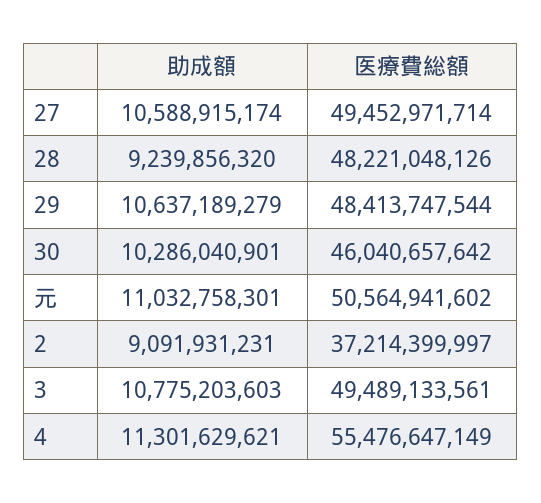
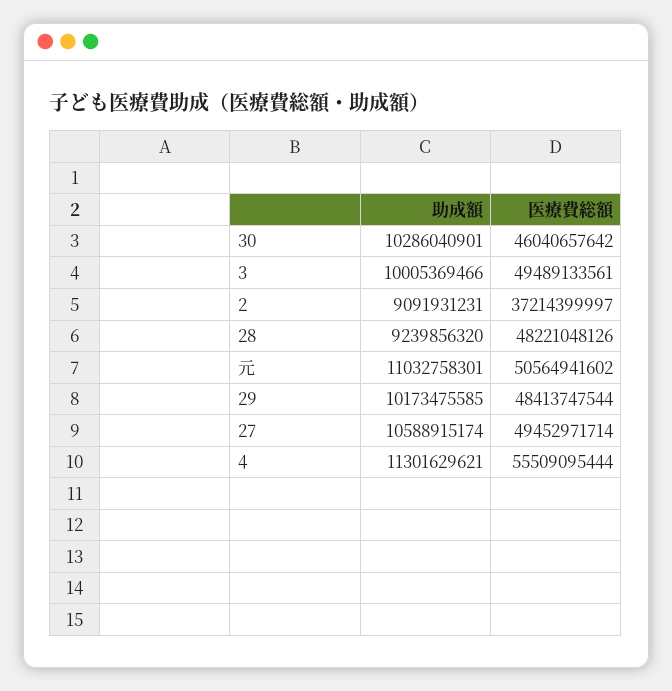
助成額, 29: 10637189279 -> 10173475585
助成額, 3: 10775203603 -> 10005369466
医療費総額, 4: 55476647149 -> 55509095444

